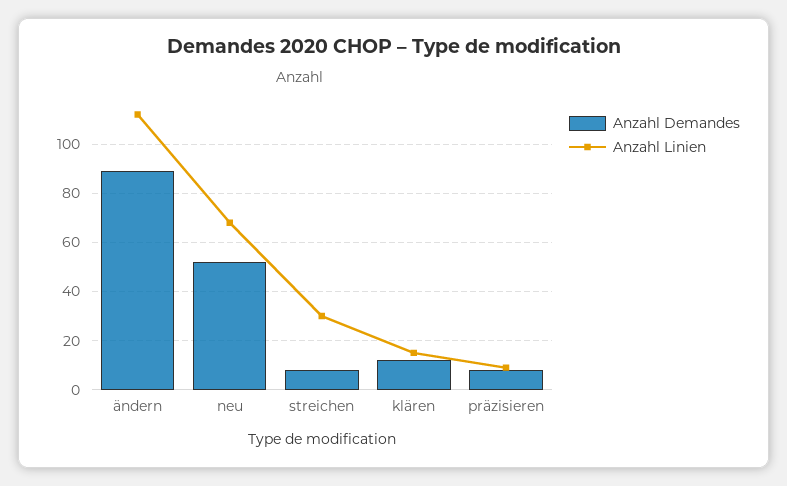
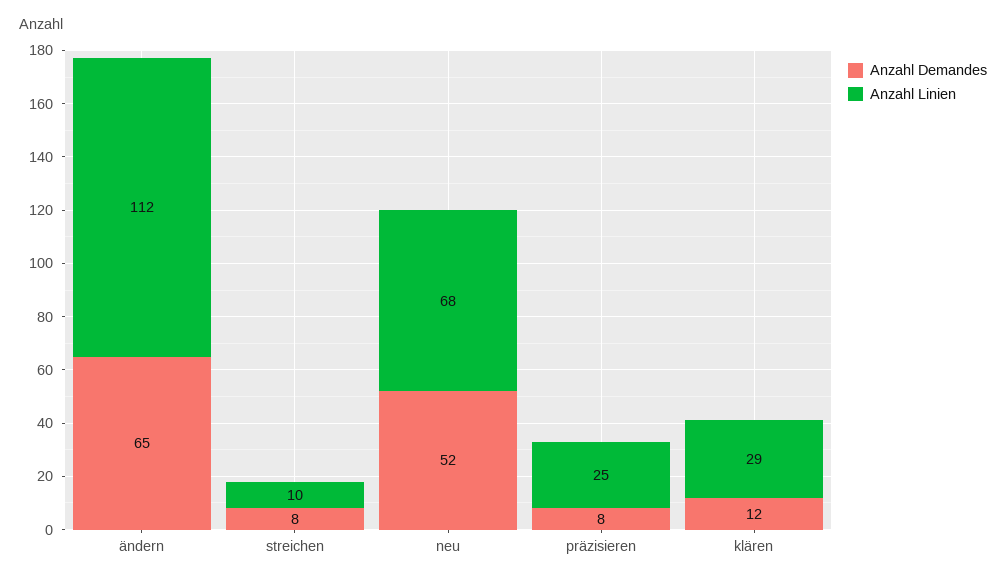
Anzahl Demandes, ändern: 90 -> 65
Anzahl Linien, streichen: 30 -> 10
Anzahl Linien, klären: 15 -> 29
Anzahl Linien, präzisieren: 10 -> 25

